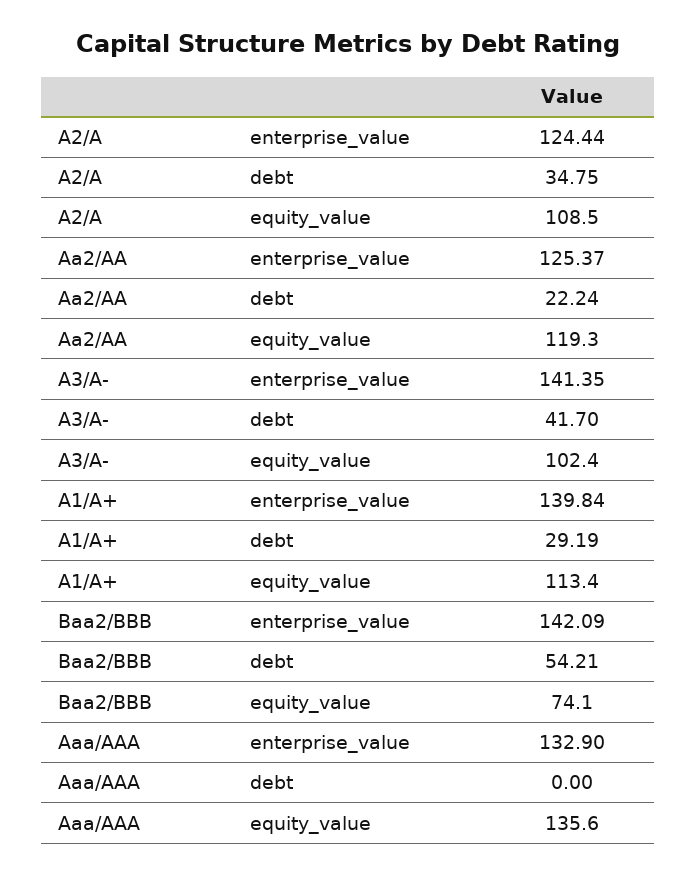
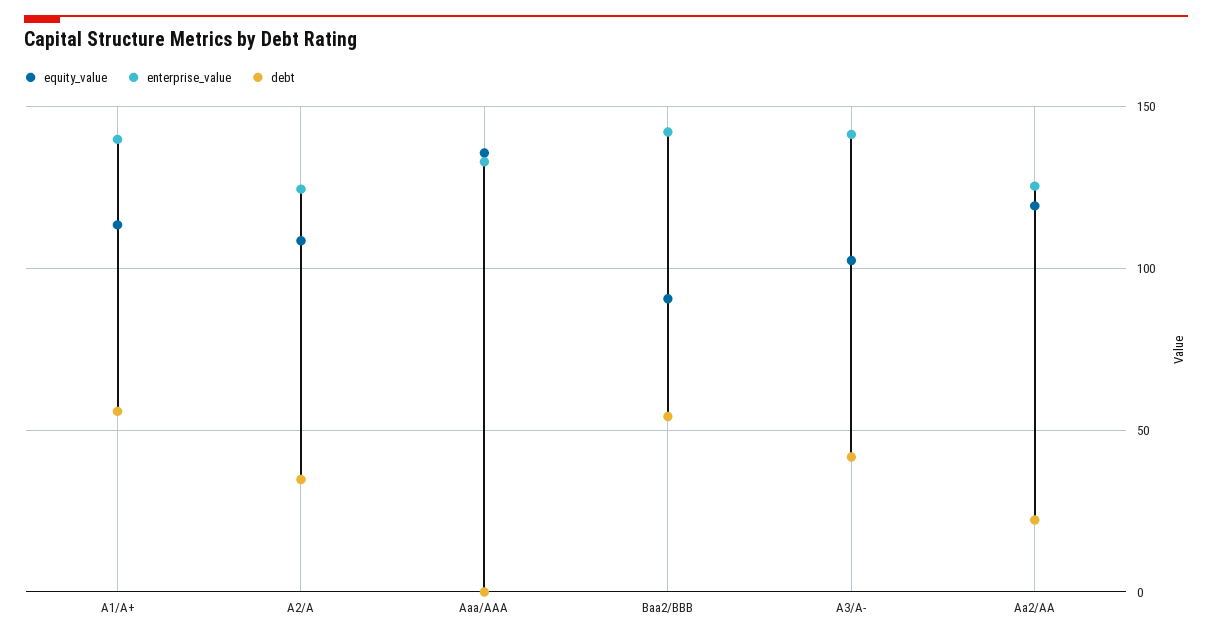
debt, A1/A+: 29.19 -> 55
equity_value, Baa2/BBB: 74.1 -> 90

